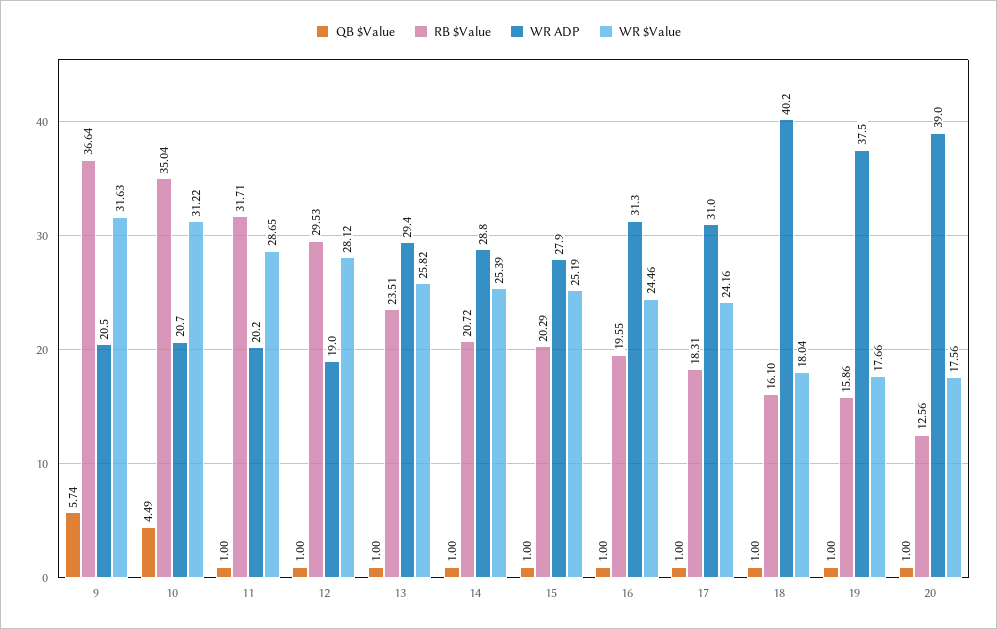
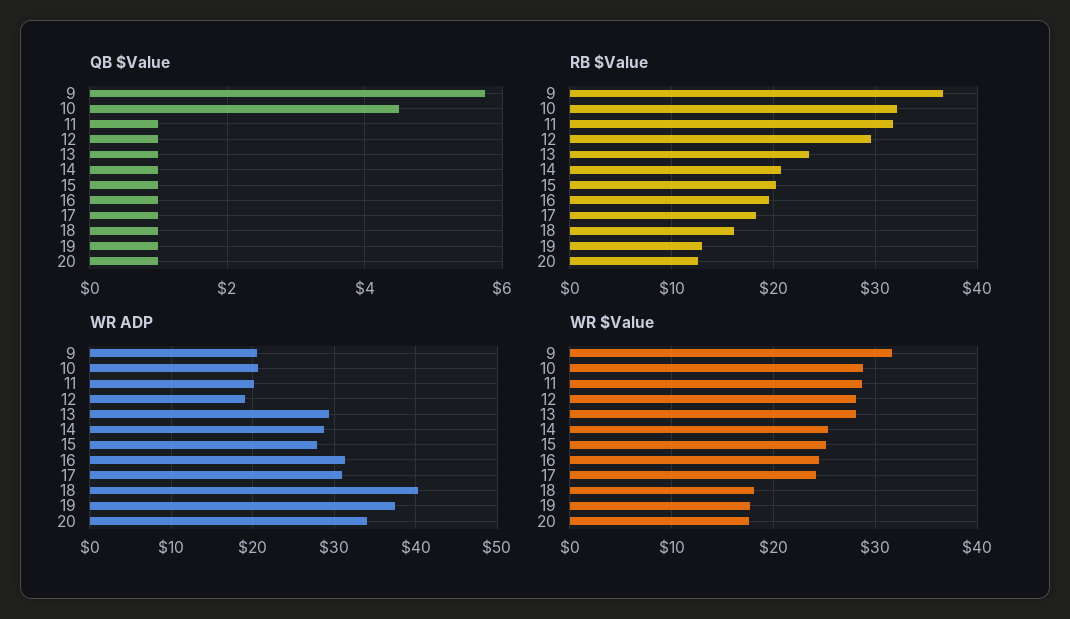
RB $Value, 10: 35.04 -> 32
WR $Value, 10: 31.22 -> 29
WR $Value, 13: 25.82 -> 28
RB $Value, 19: 15.86 -> 13
WR ADP, 20: 39 -> 34

